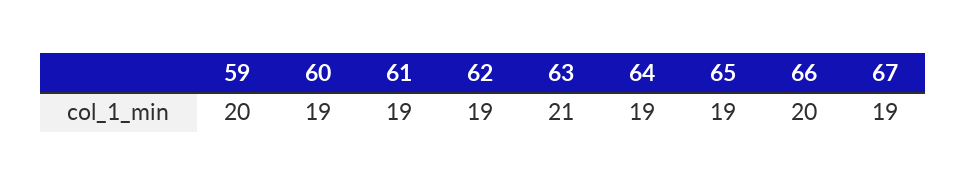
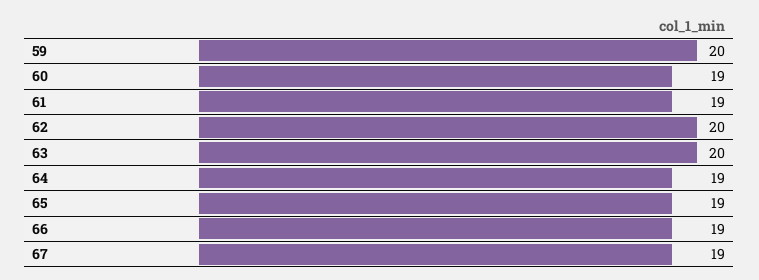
62: 19 -> 20
63: 21 -> 20
66: 20 -> 19

